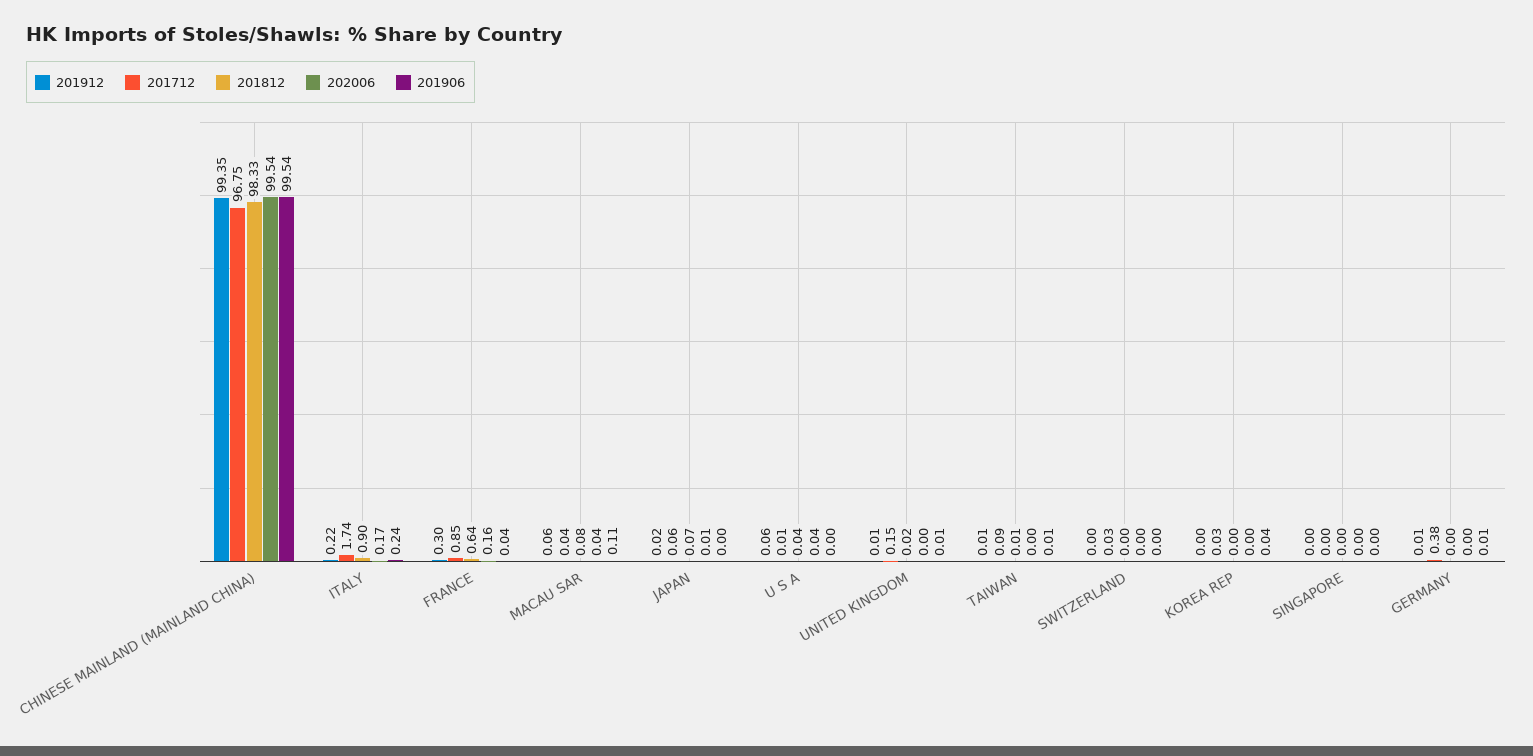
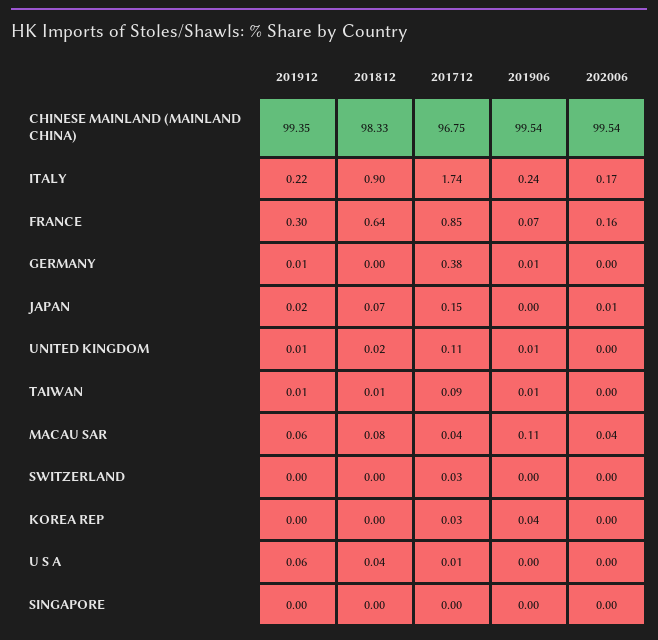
201906, FRANCE: 0.04 -> 0.07
201712, JAPAN: 0.06 -> 0.15
202006, U S A: 0.04 -> 0
201712, UNITED KINGDOM: 0.15 -> 0.11

